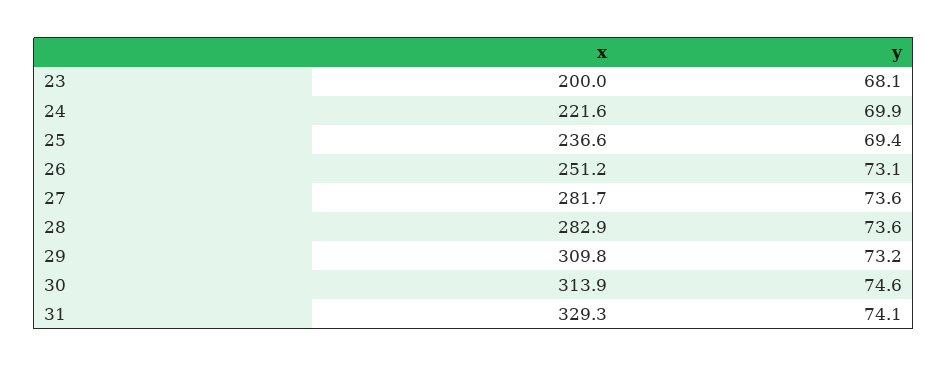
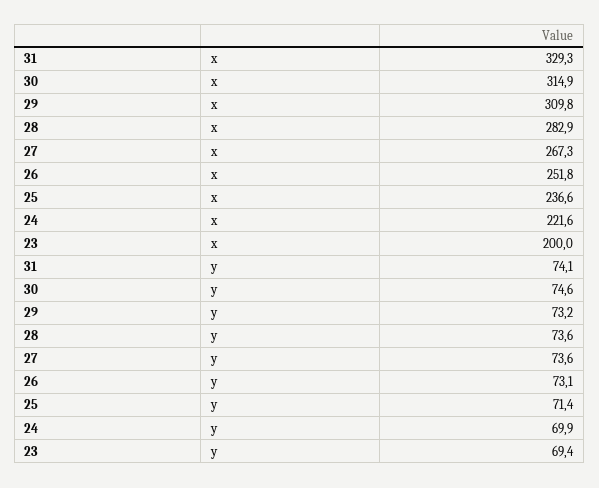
y, 23: 68.1 -> 69.4
y, 25: 69.4 -> 71.4
x, 26: 251.2 -> 251.8
x, 27: 281.7 -> 267.3
x, 30: 313.9 -> 314.9

